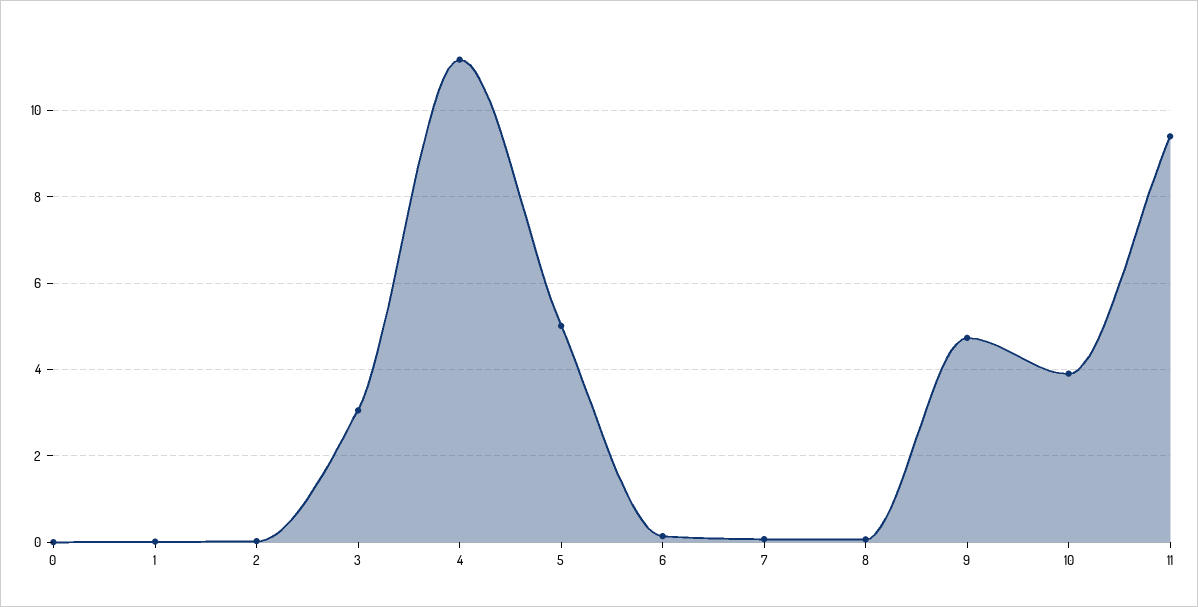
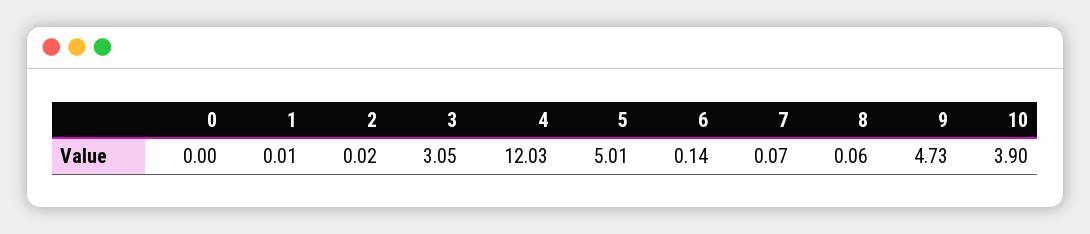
4: 11.2 -> 12.03
11: 9.4 -> none

